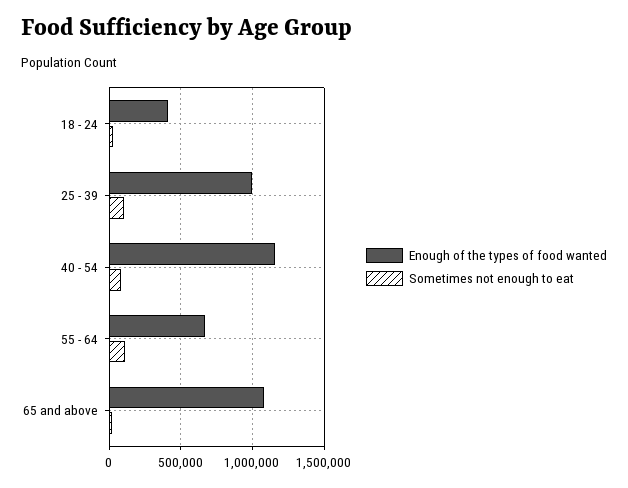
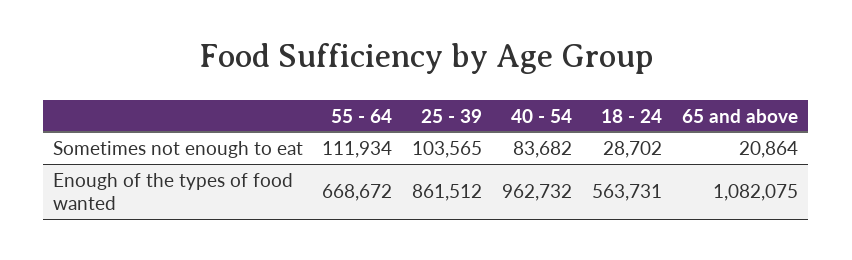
Enough of the types of food wanted, 18 - 24: 400000 -> 563731
Enough of the types of food wanted, 25 - 39: 1000000 -> 861512
Enough of the types of food wanted, 40 - 54: 1150000 -> 962732

